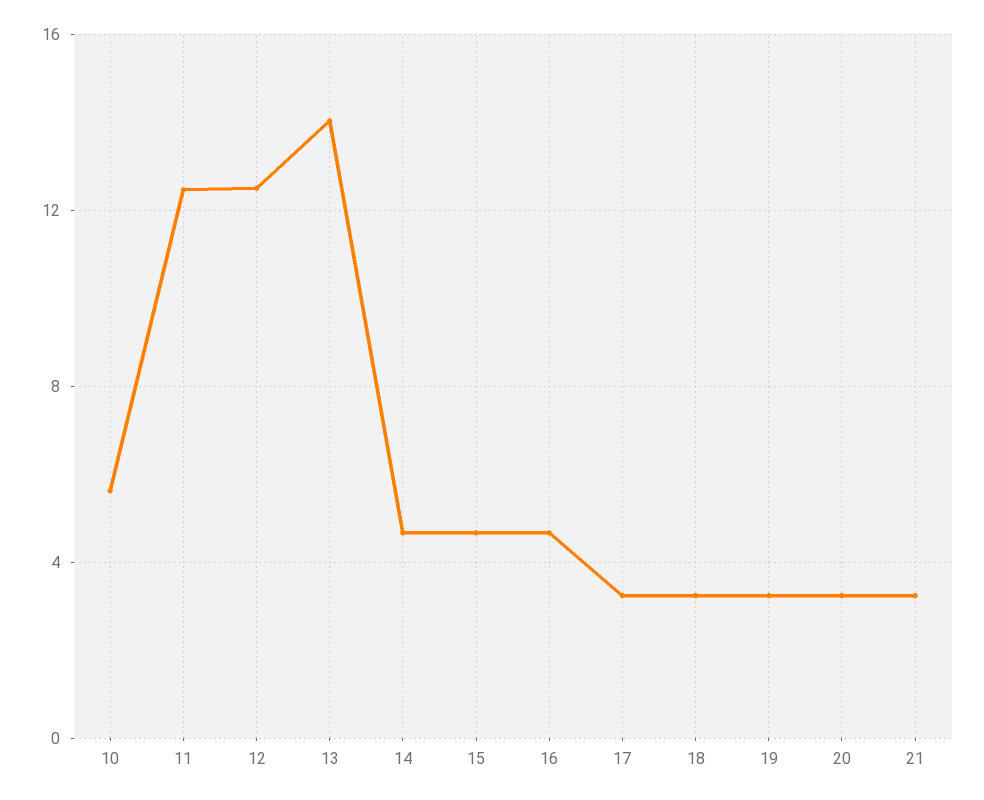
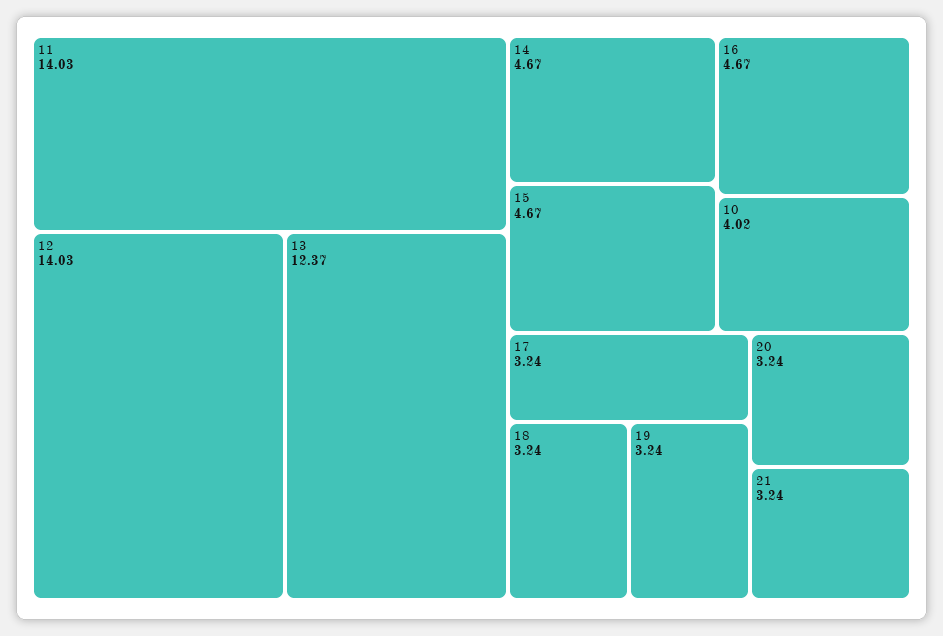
10: 5.5 -> 4.02
11: 12.5 -> 14.03
12: 12.5 -> 14.03
13: 14 -> 12.37

